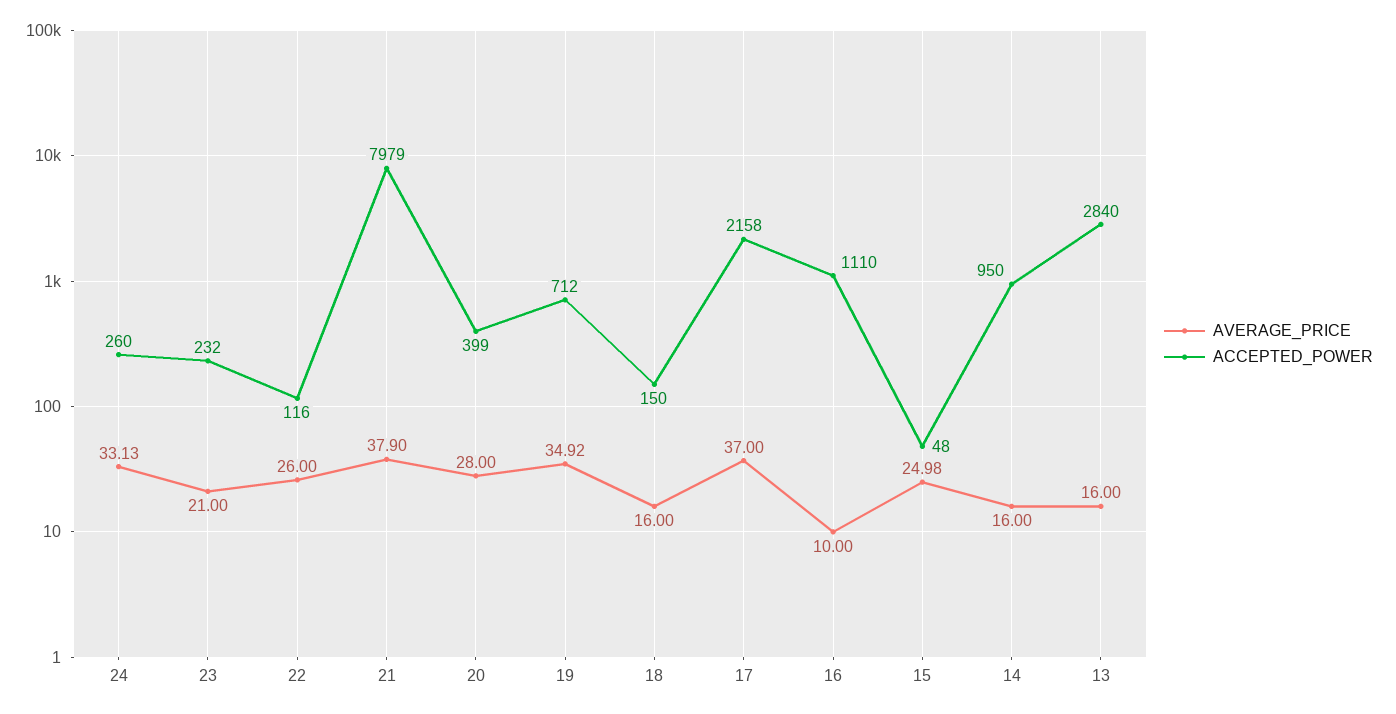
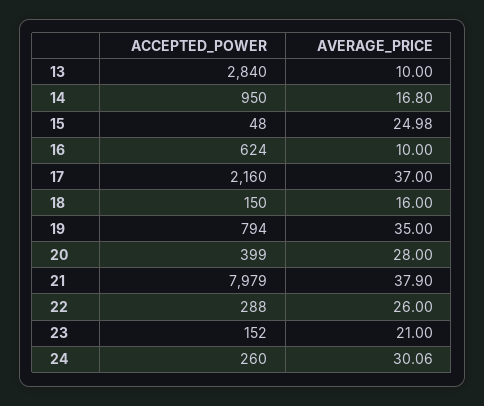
AVERAGE_PRICE, 24: 33.13 -> 30.06
ACCEPTED_POWER, 23: 232 -> 152
ACCEPTED_POWER, 22: 116 -> 288
AVERAGE_PRICE, 19: 34.92 -> 35
ACCEPTED_POWER, 19: 712 -> 794
ACCEPTED_POWER, 17: 2158 -> 2160
ACCEPTED_POWER, 16: 1110 -> 624
AVERAGE_PRICE, 14: 16 -> 16.8
AVERAGE_PRICE, 13: 16 -> 10

